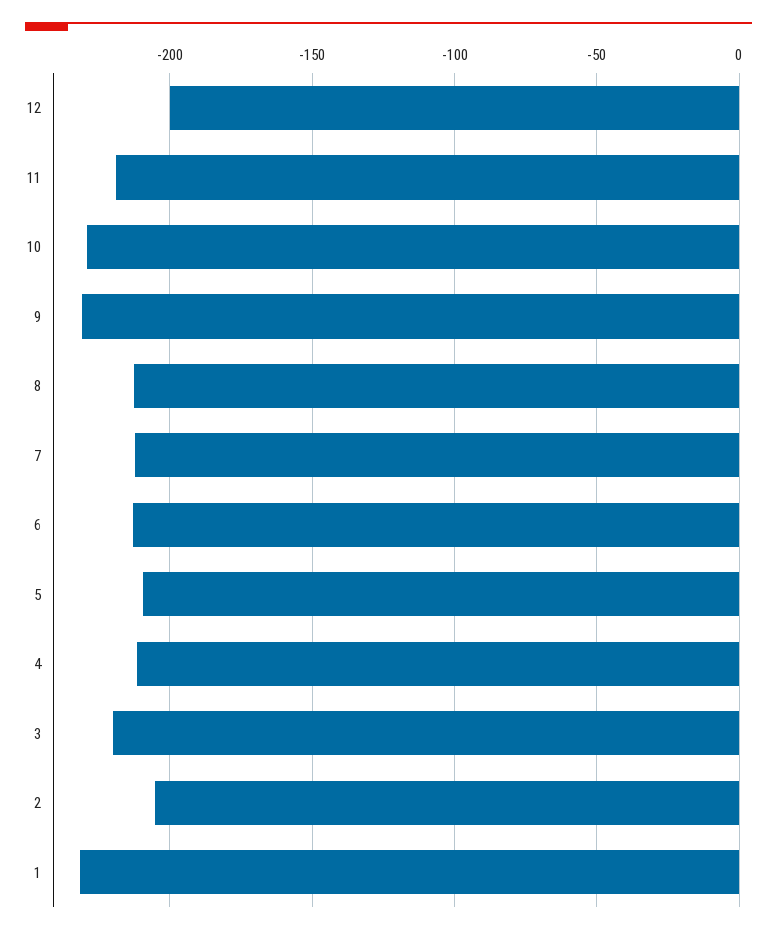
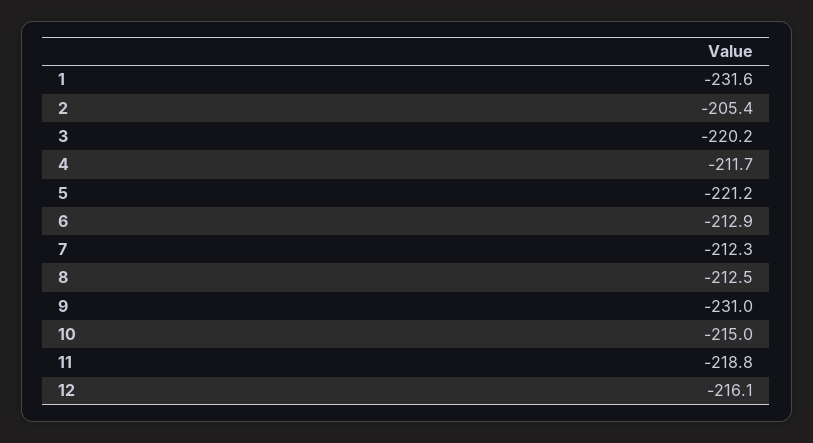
12: -200 -> -216.1
10: -230 -> -215
5: -210 -> -221.2

